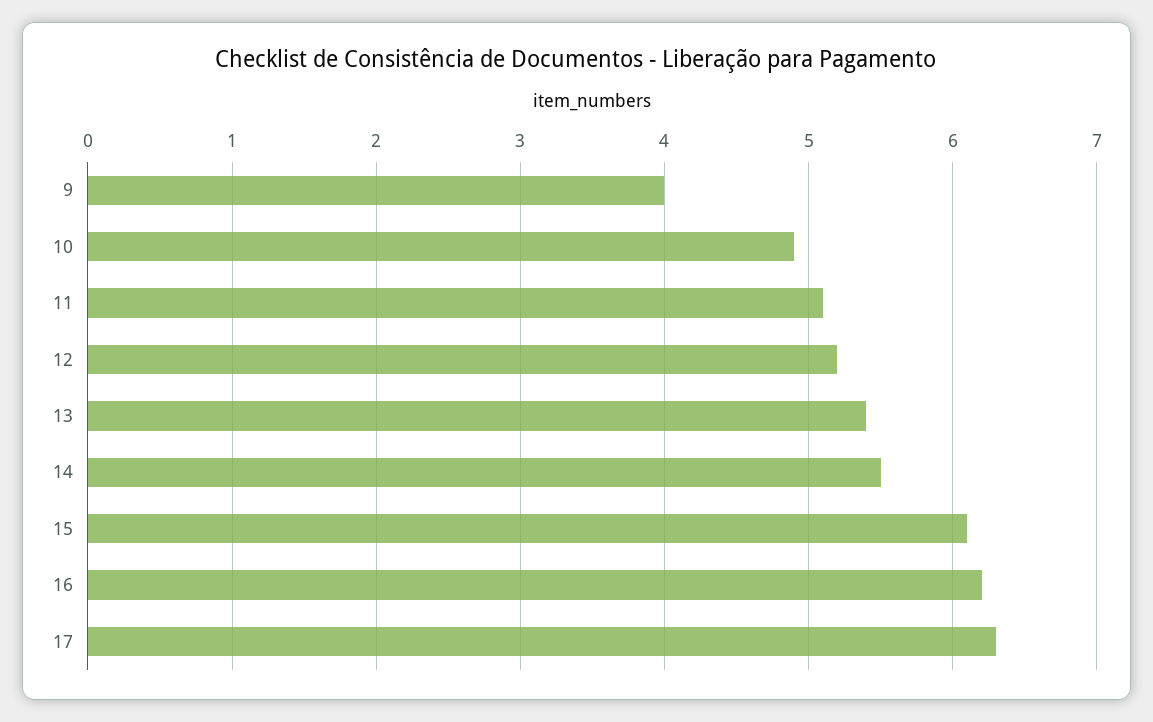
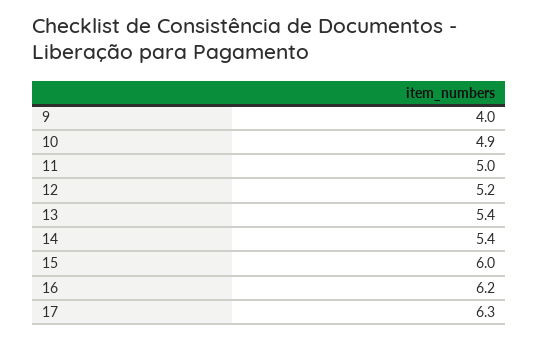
11: 5.1 -> 5
14: 5.5 -> 5.4
15: 6.1 -> 6

